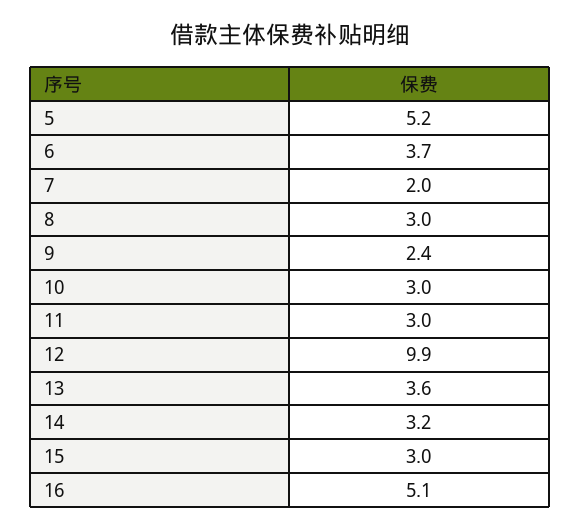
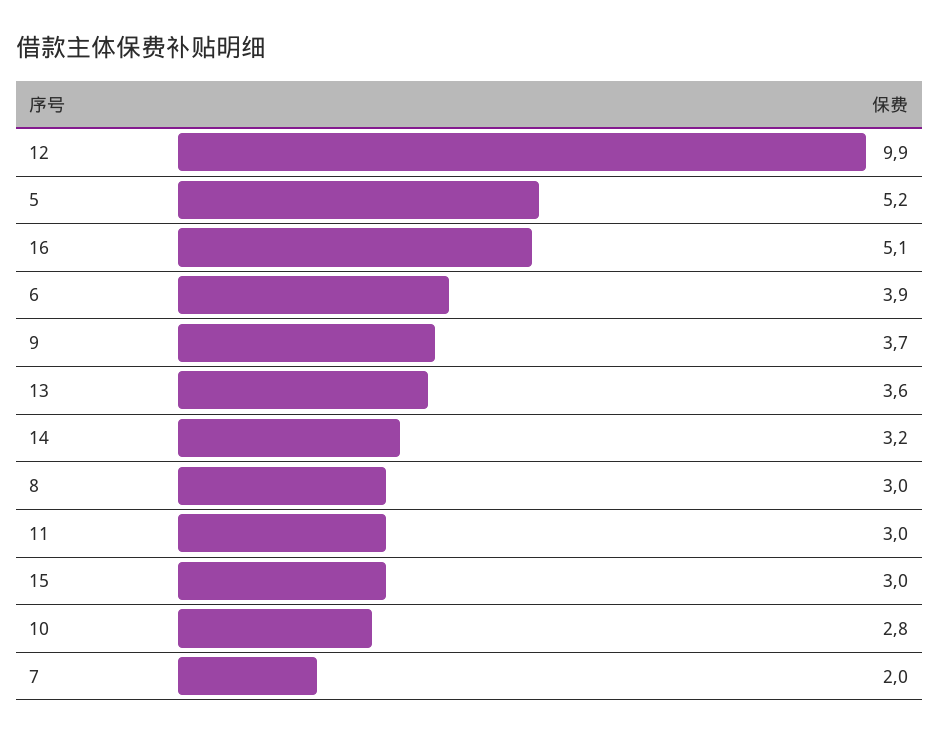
6: 3.7 -> 3.9
9: 2.4 -> 3.7
10: 3 -> 2.8

